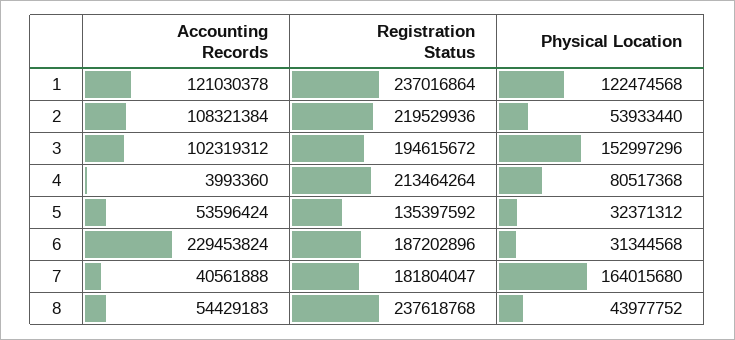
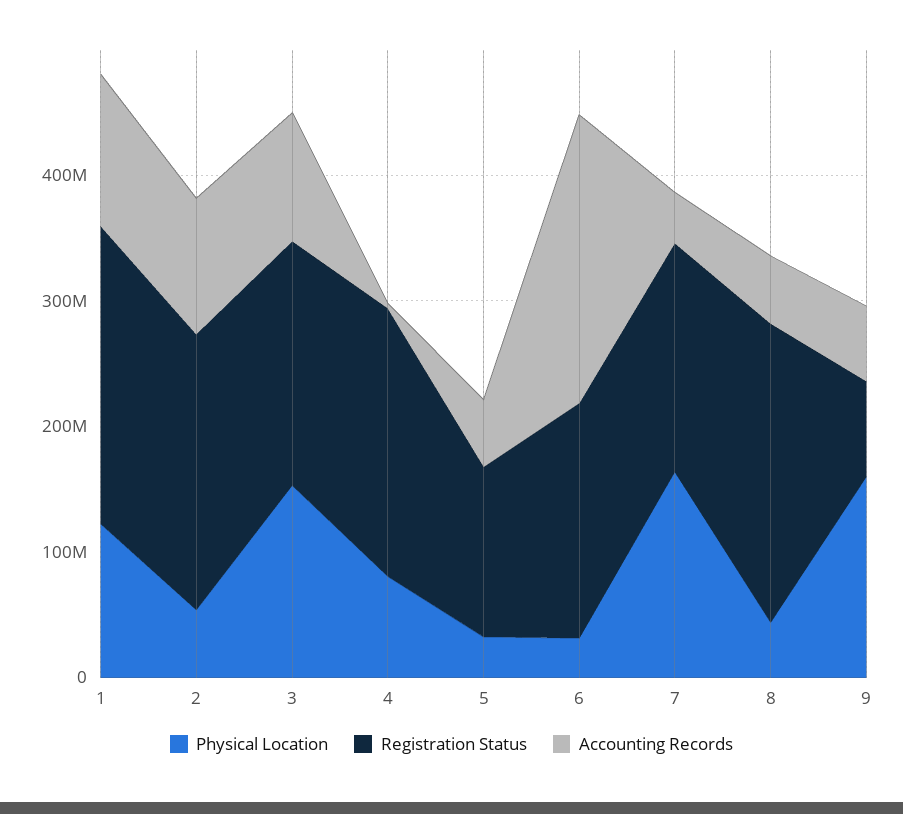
Physical Location, 9: none -> 160000000
Registration Status, 9: none -> 80000000
Accounting Records, 9: none -> 60000000

